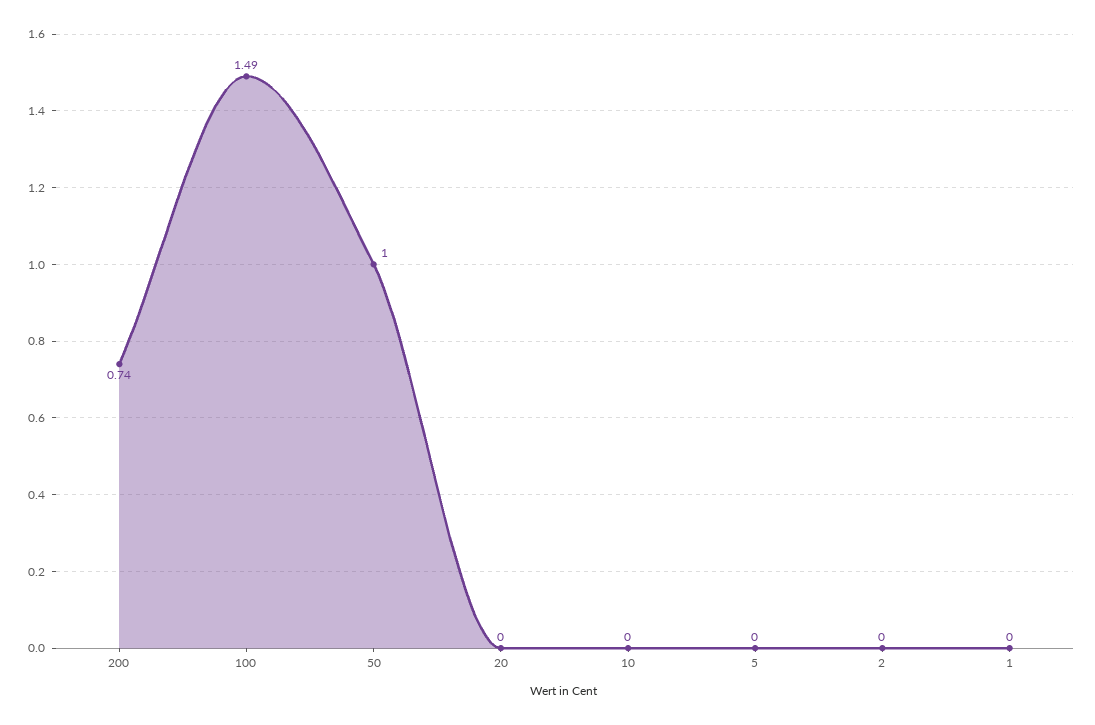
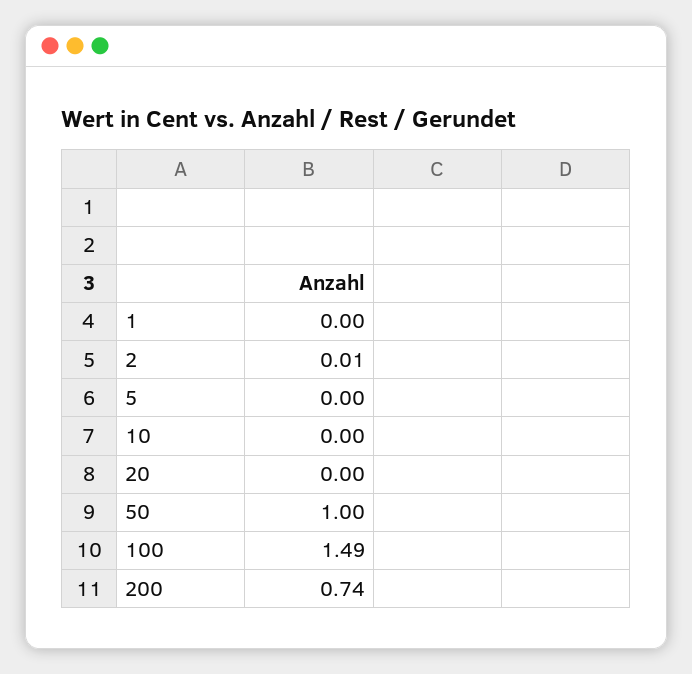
2: 0 -> 0.01

